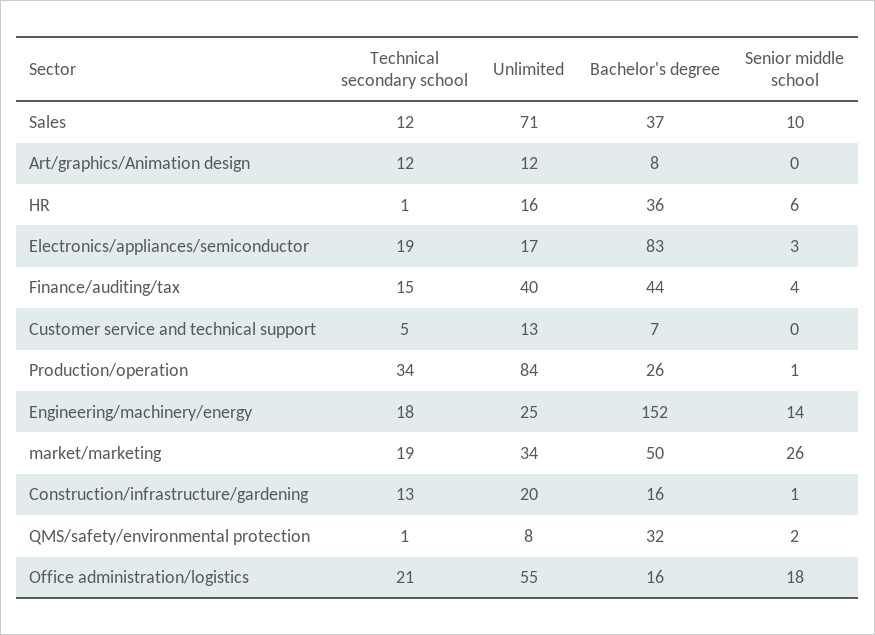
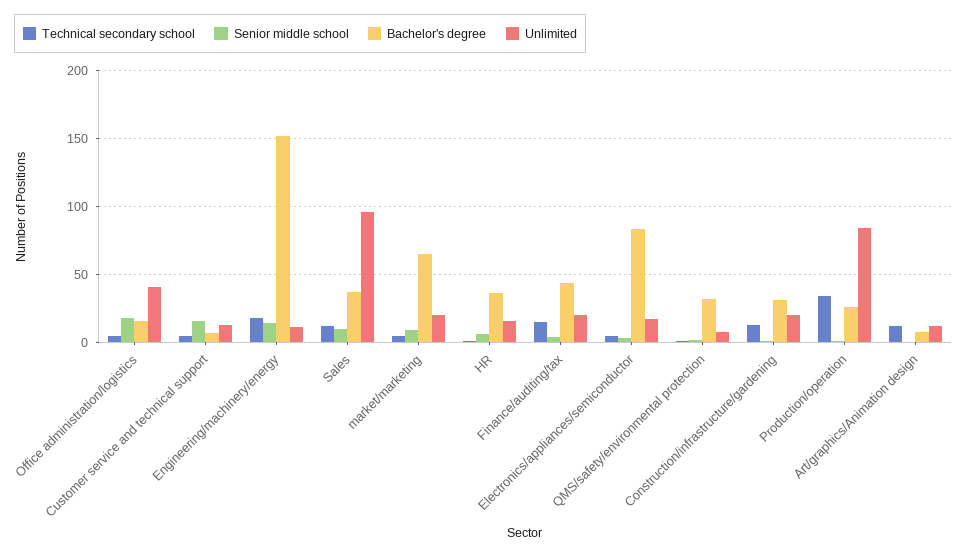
Unlimited, Sales: 71 -> 95
Technical secondary school, Electronics/appliances/semiconductor: 19 -> 5
Unlimited, Finance/auditing/tax: 40 -> 20
Senior middle school, Customer service and technical support: 0 -> 15
Unlimited, Engineering/machinery/energy: 25 -> 10
Technical secondary school, market/marketing: 19 -> 5
Unlimited, market/marketing: 34 -> 20
Bachelor's degree, market/marketing: 50 -> 65
Senior middle school, market/marketing: 26 -> 10
Bachelor's degree, Construction/infrastructure/gardening: 16 -> 30
Technical secondary school, Office administration/logistics: 21 -> 5
Unlimited, Office administration/logistics: 55 -> 40

